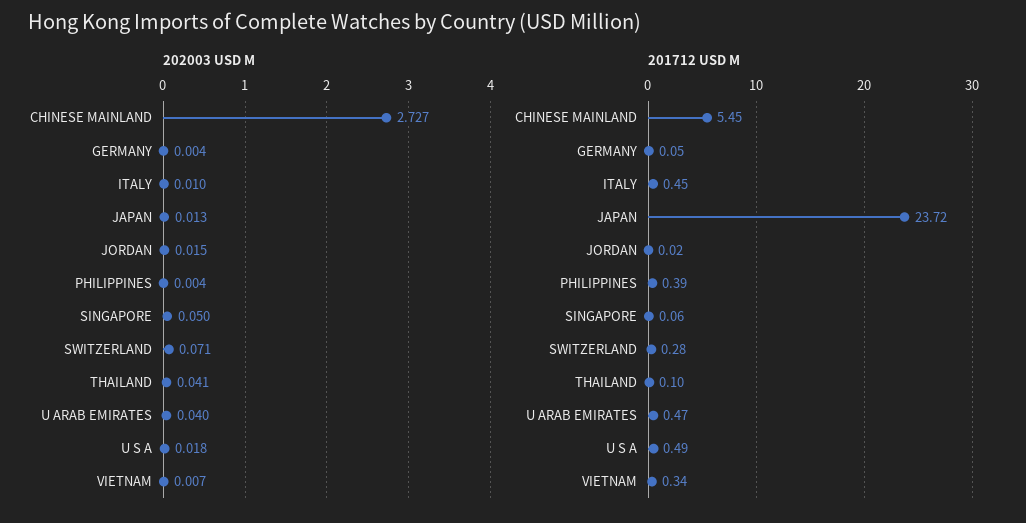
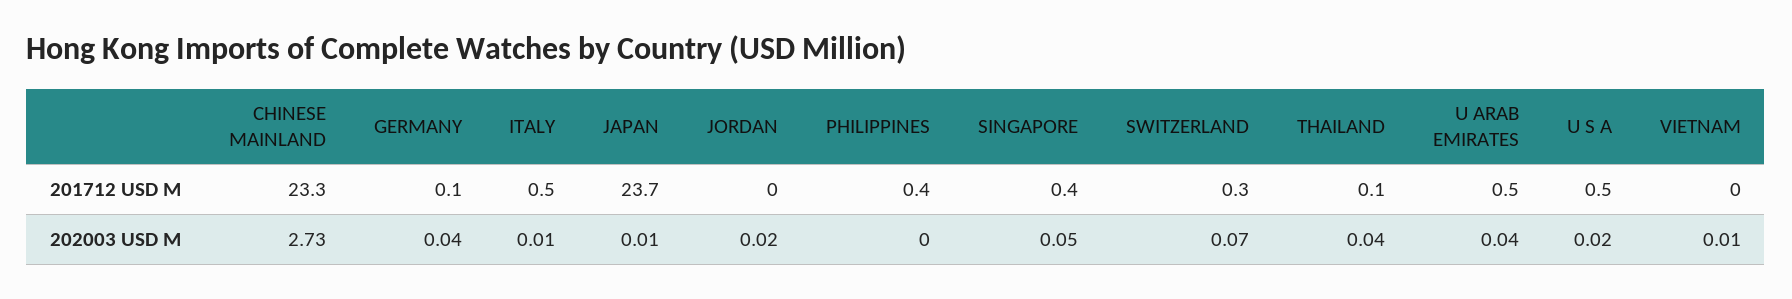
202003 USD M, GERMANY: 0.004 -> 0.04
201712 USD M, CHINESE MAINLAND: 5.45 -> 23.3
201712 USD M, SINGAPORE: 0.06 -> 0.4
201712 USD M, VIETNAM: 0.34 -> 0

